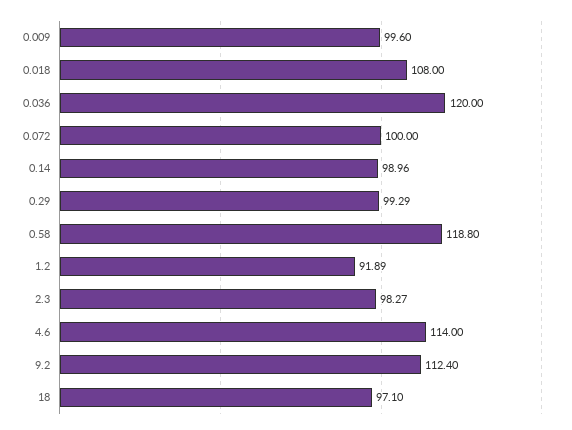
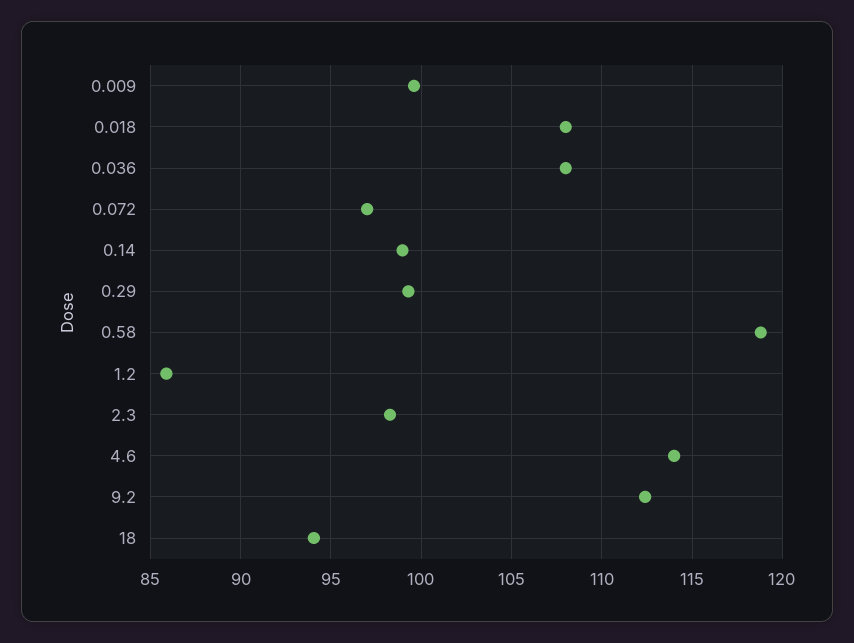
0.036: 120 -> 108
0.072: 100 -> 97
1.2: 91.89 -> 86
18: 97.1 -> 94

